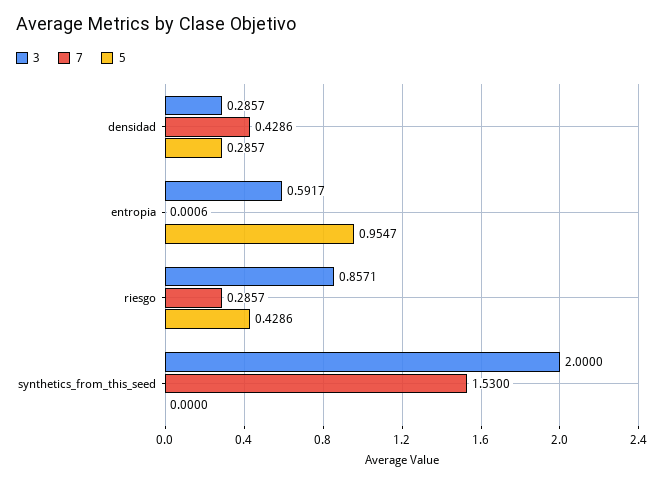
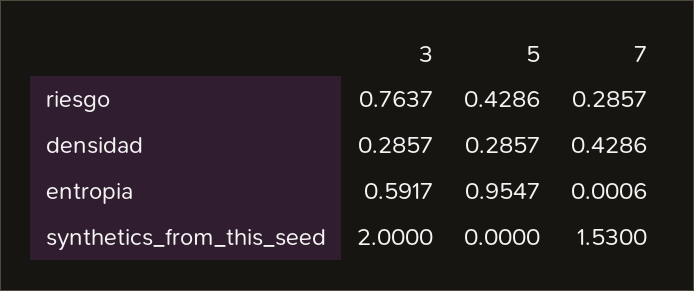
3, riesgo: 0.8571 -> 0.7637

